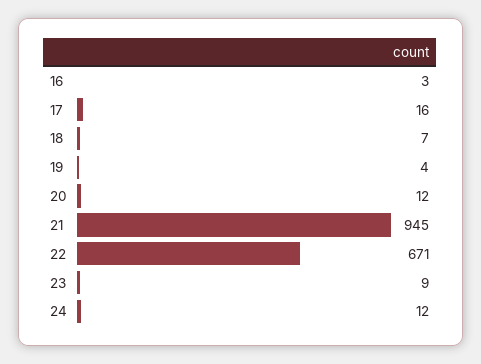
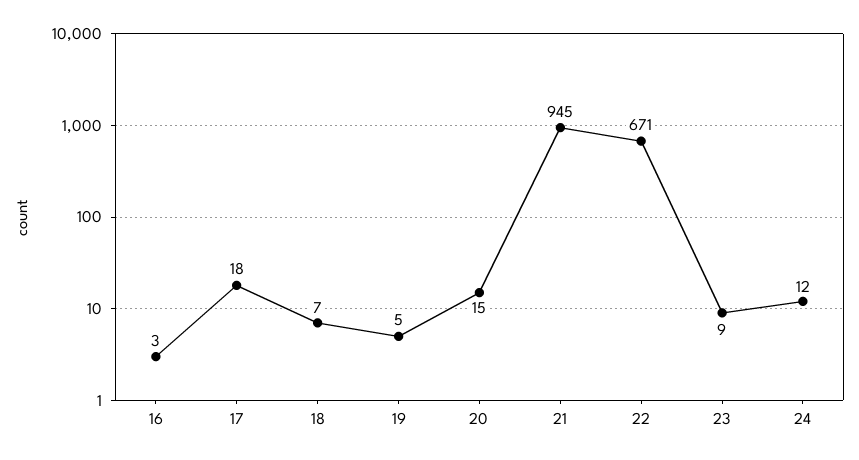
17: 16 -> 18
19: 4 -> 5
20: 12 -> 15

